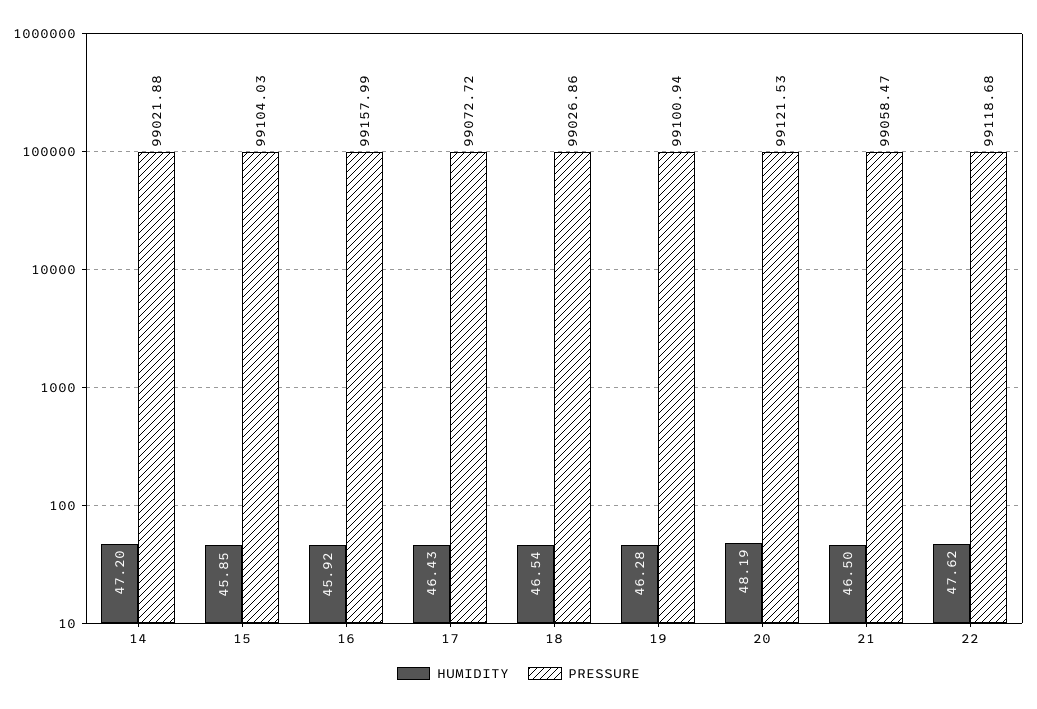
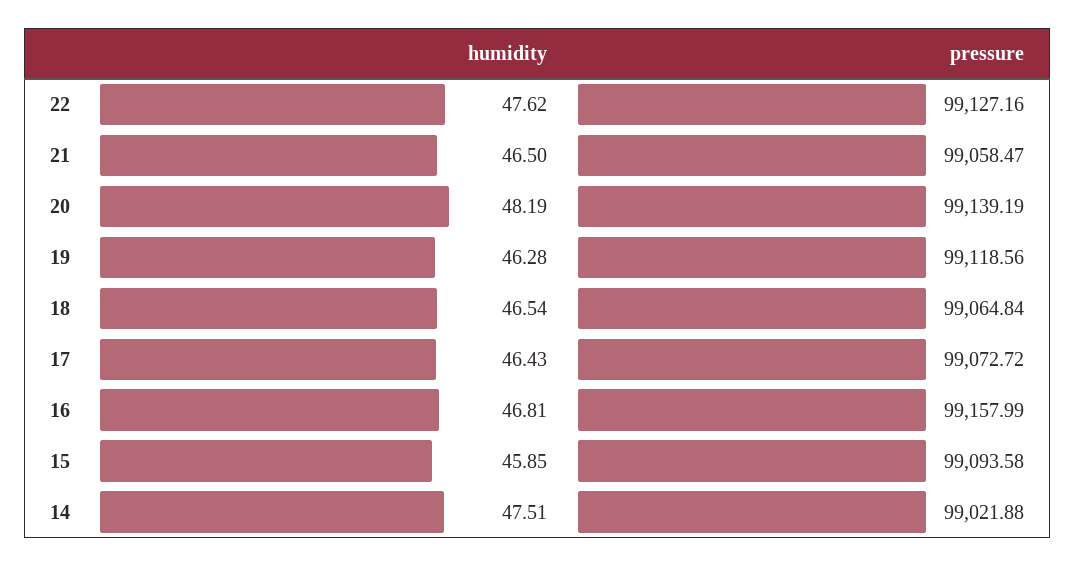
HUMIDITY, 14: 47.2 -> 47.51
PRESSURE, 15: 99104.03 -> 99093.58
HUMIDITY, 16: 45.92 -> 46.81
PRESSURE, 18: 99026.86 -> 99064.84
PRESSURE, 19: 99100.94 -> 99118.56
PRESSURE, 20: 99121.53 -> 99139.19
PRESSURE, 22: 99118.68 -> 99127.16

